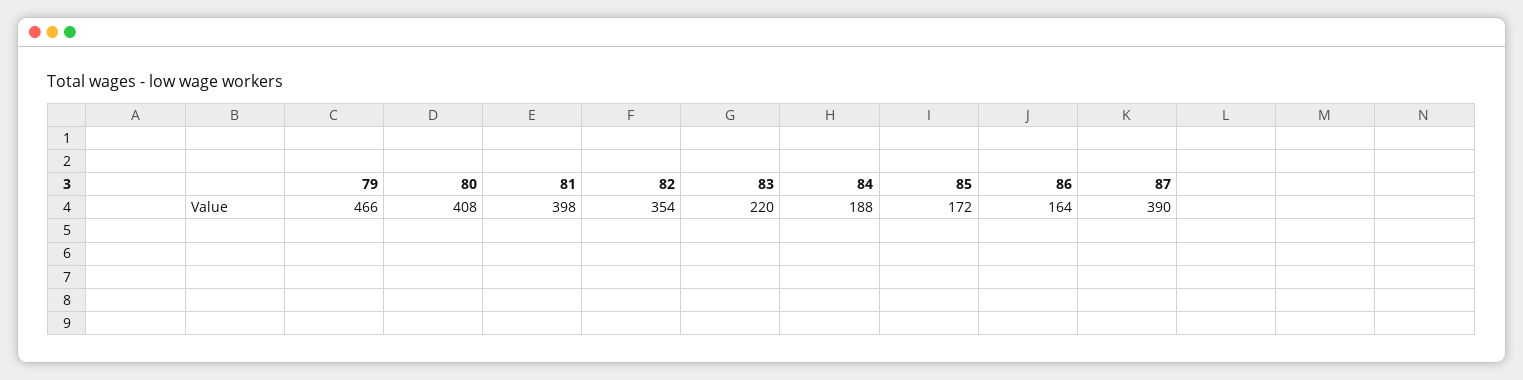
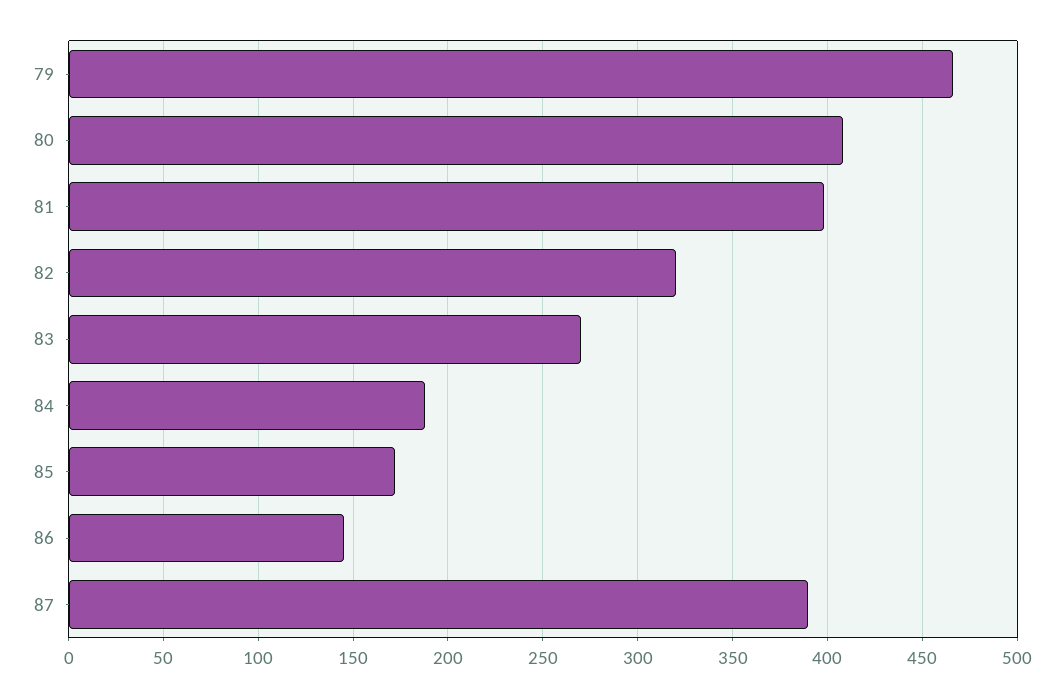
82: 354 -> 320
83: 220 -> 270
86: 164 -> 145

